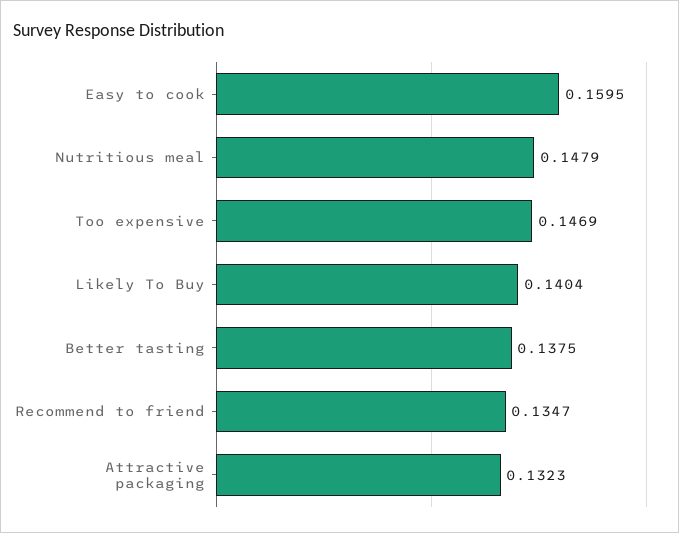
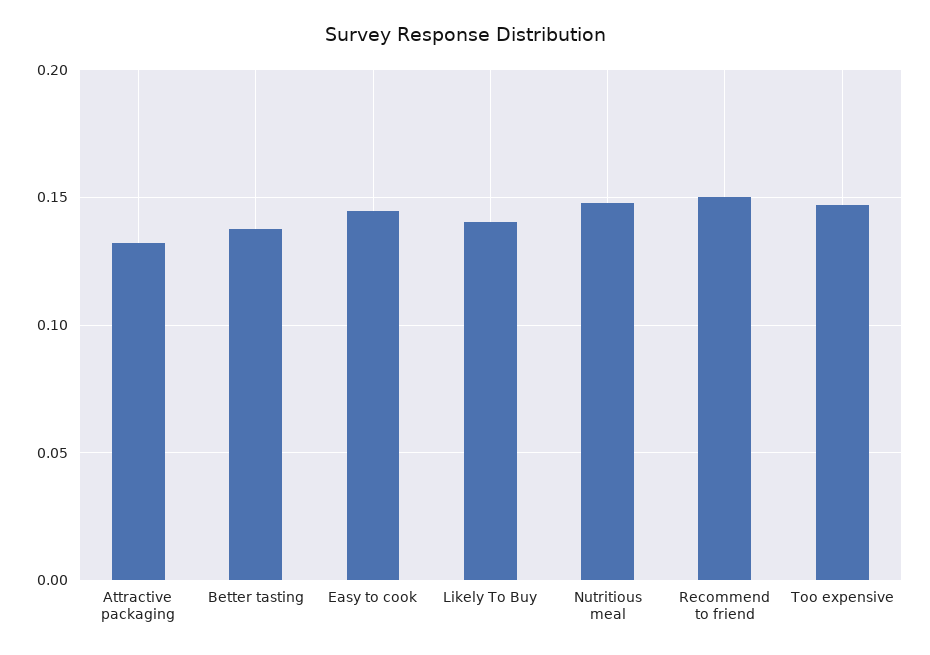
Easy to cook: 0.1595 -> 0.145
Recommend to friend: 0.1347 -> 0.15

